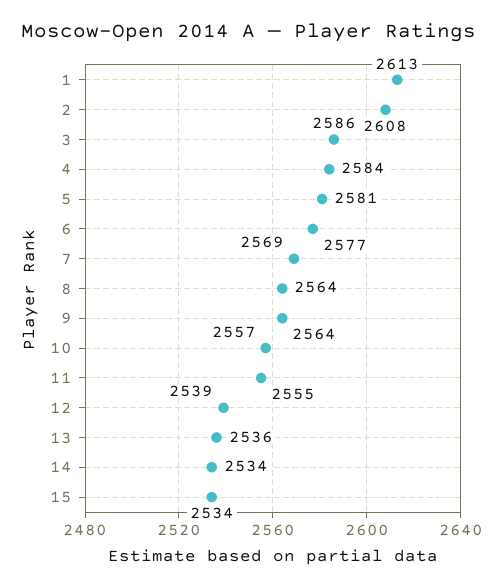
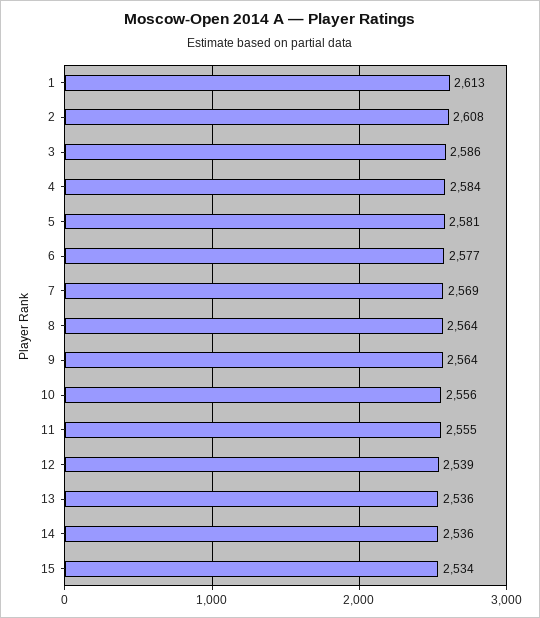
10: 2557 -> 2556
14: 2534 -> 2536

